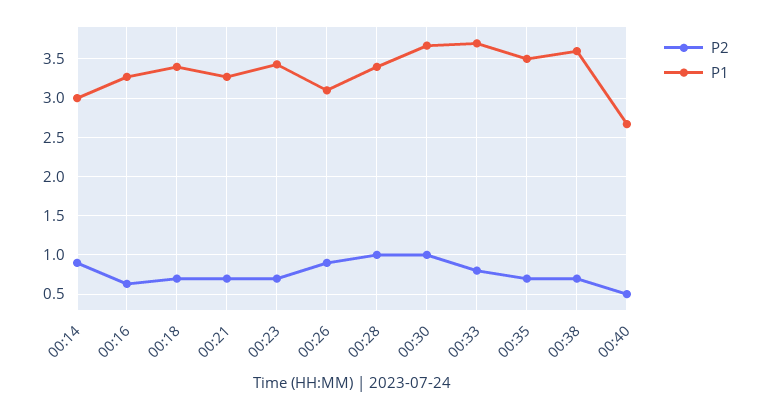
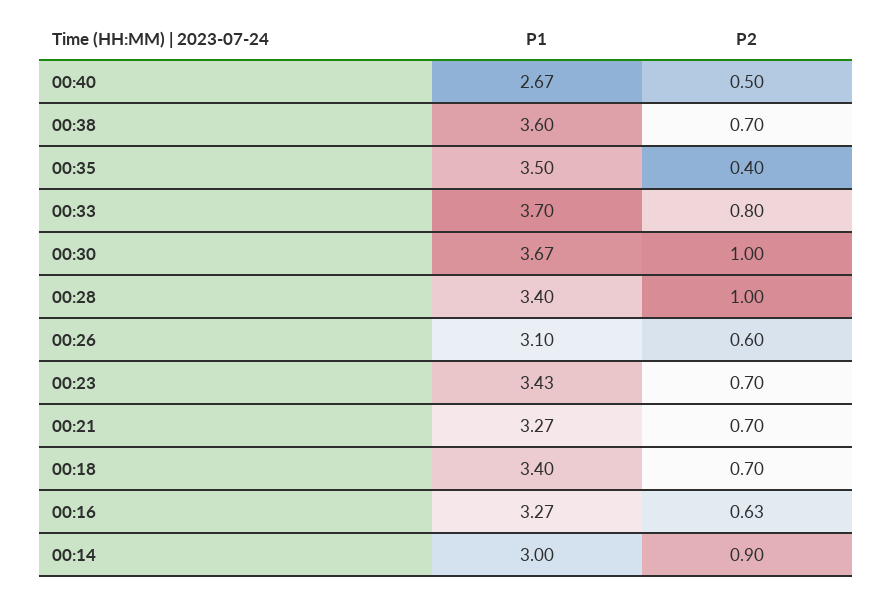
P2, 00:26: 0.9 -> 0.6
P2, 00:35: 0.7 -> 0.4

